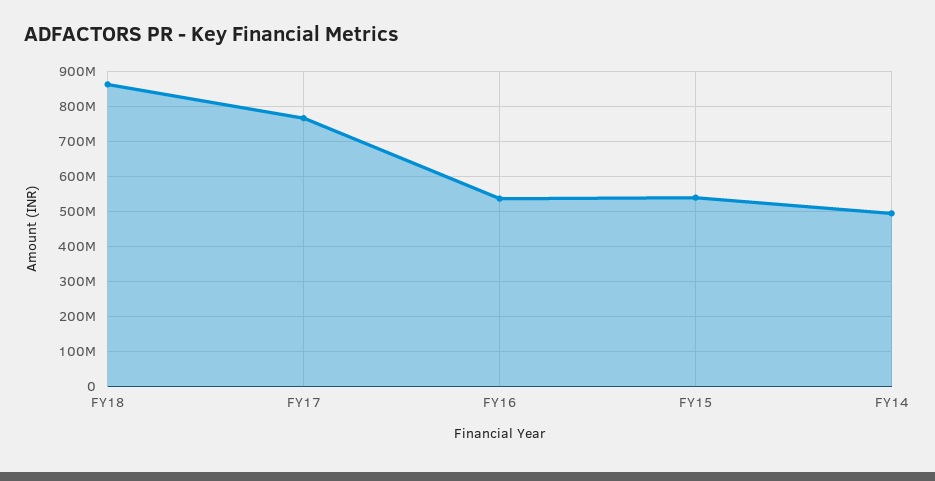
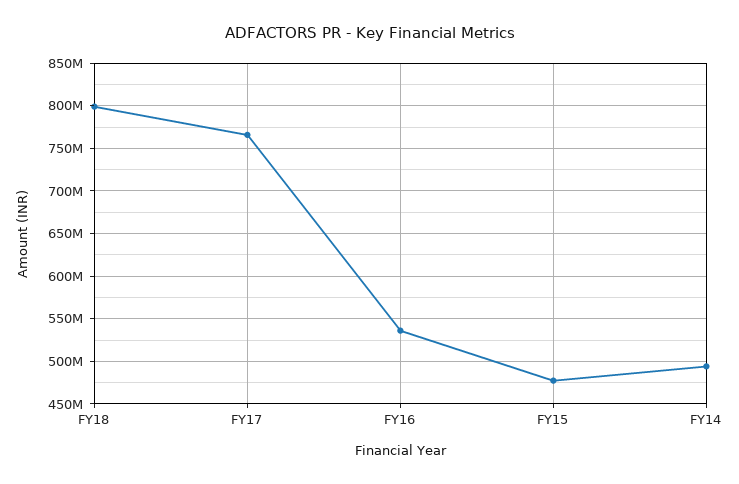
FY18: 860000000 -> 800000000
FY15: 540000000 -> 480000000

